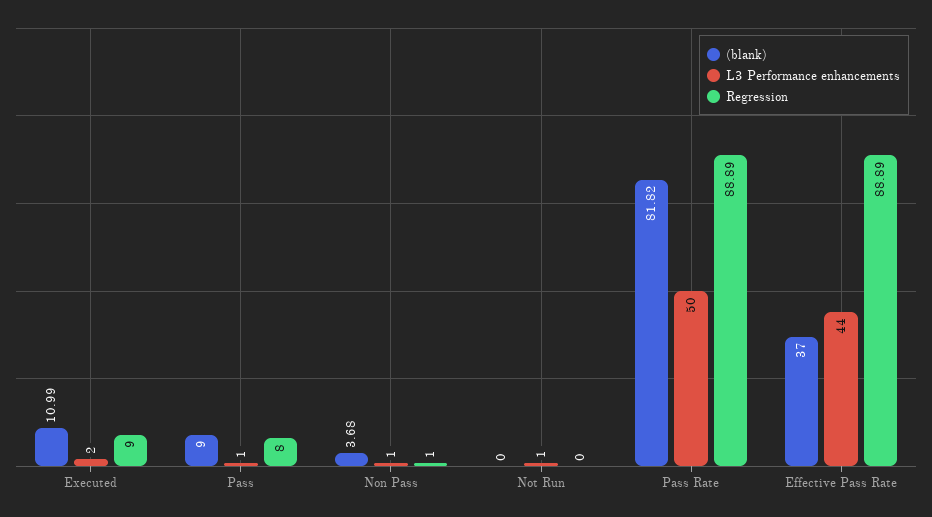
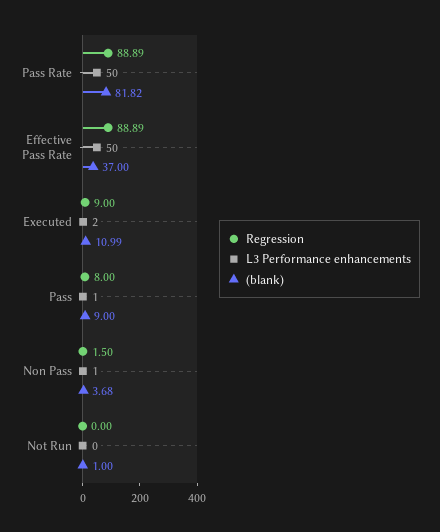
Regression, Non Pass: 1 -> 1.5
(blank), Not Run: 0 -> 1
L3 Performance enhancements, Not Run: 1 -> 0
L3 Performance enhancements, Effective Pass Rate: 44 -> 50

